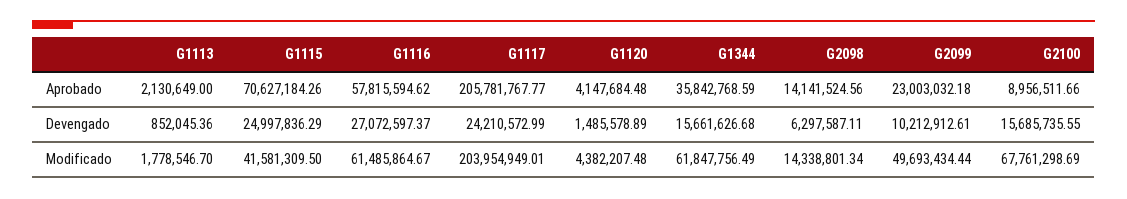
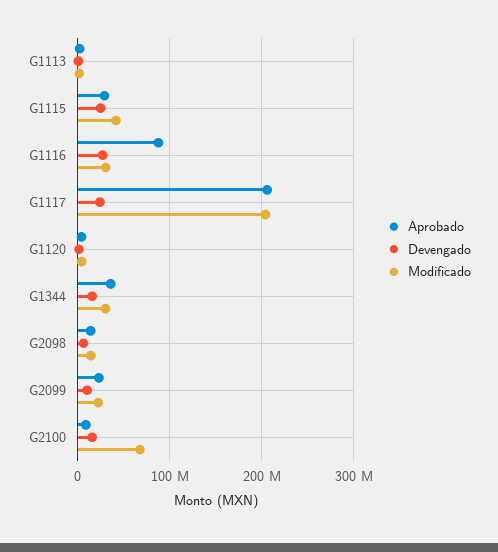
Aprobado, G1115: 70627184.26 -> 30000000
Aprobado, G1116: 57815594.62 -> 90000000
Modificado, G1116: 61485864.67 -> 30000000
Modificado, G1344: 61847756.49 -> 30000000
Modificado, G2099: 49693434.44 -> 20000000

